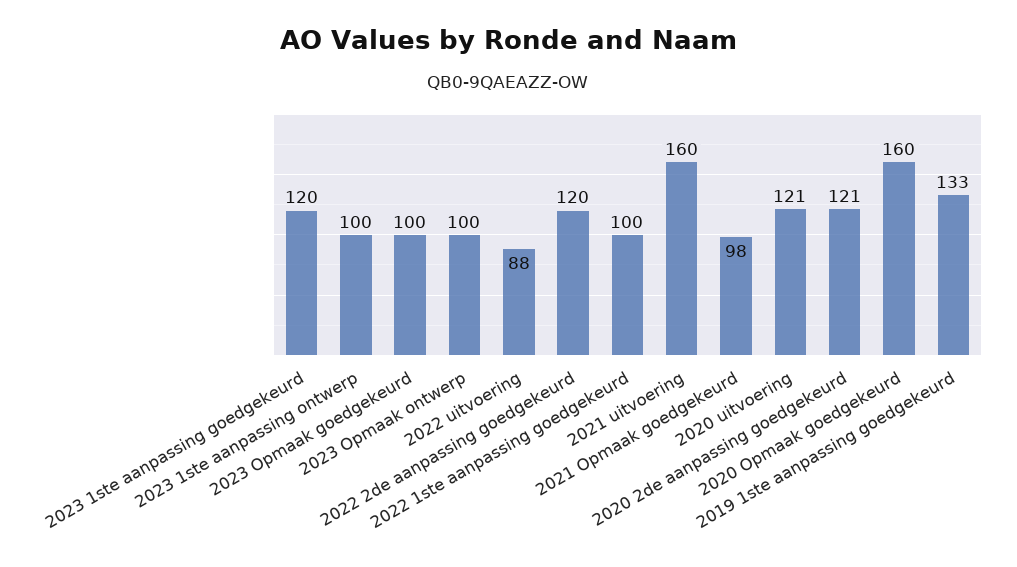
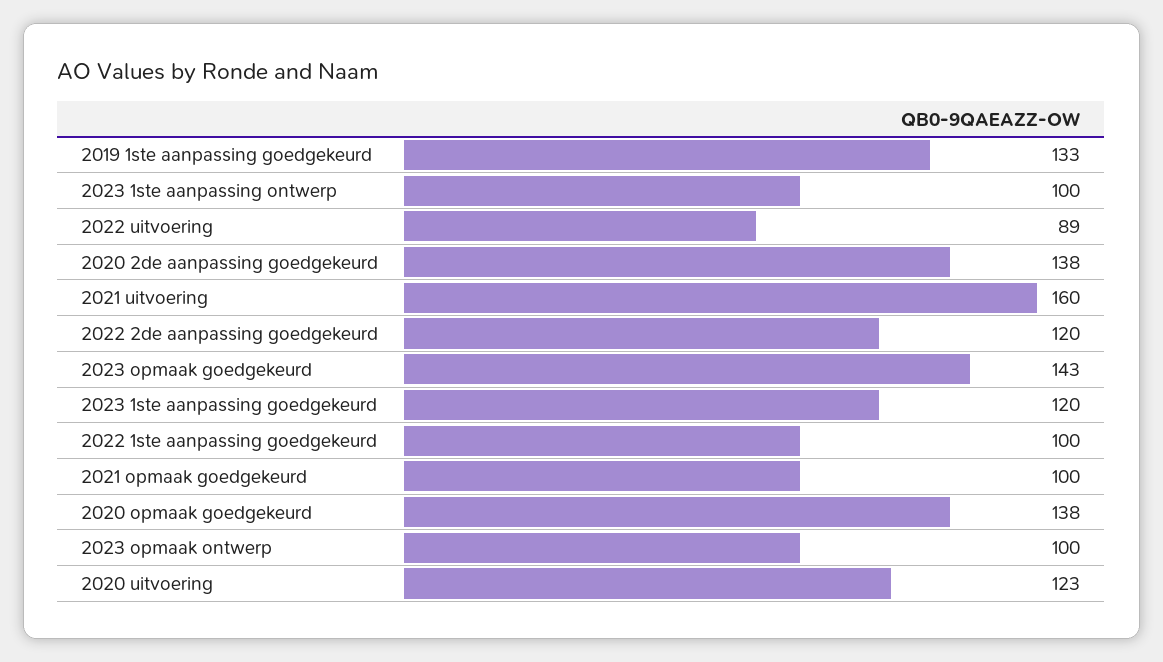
2023 Opmaak goedgekeurd: 100 -> 143
2022 uitvoering: 88 -> 89
2021 Opmaak goedgekeurd: 98 -> 100
2020 uitvoering: 121 -> 123
2020 2de aanpassing goedgekeurd: 121 -> 138
2020 Opmaak goedgekeurd: 160 -> 138

